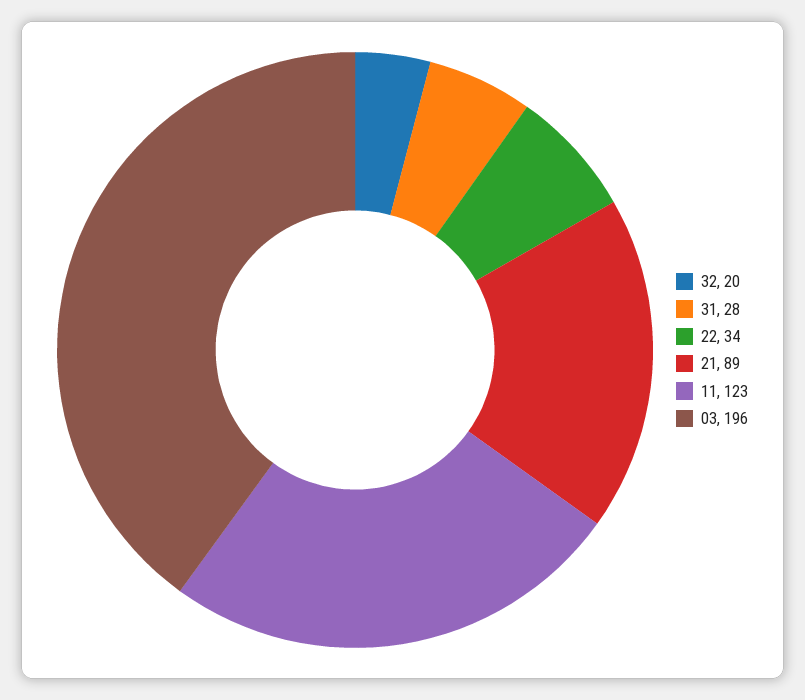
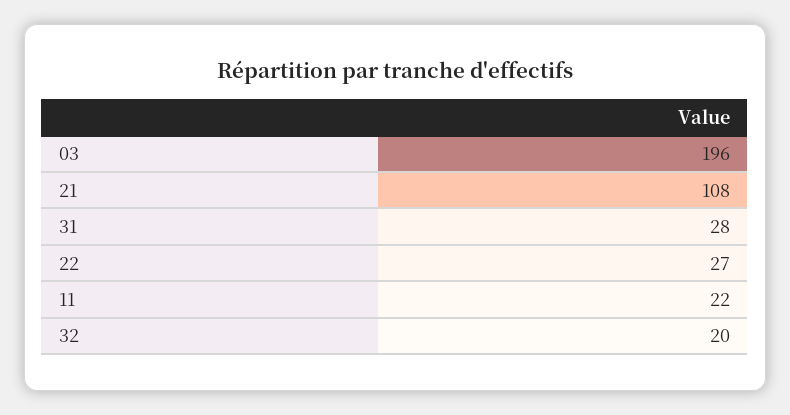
22: 34 -> 27
21: 89 -> 108
11: 123 -> 22

